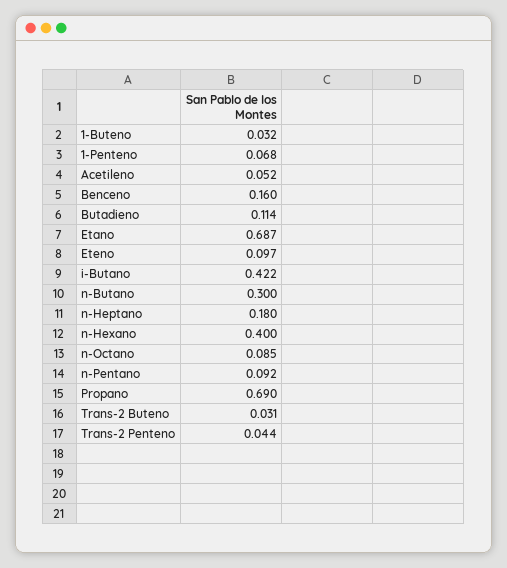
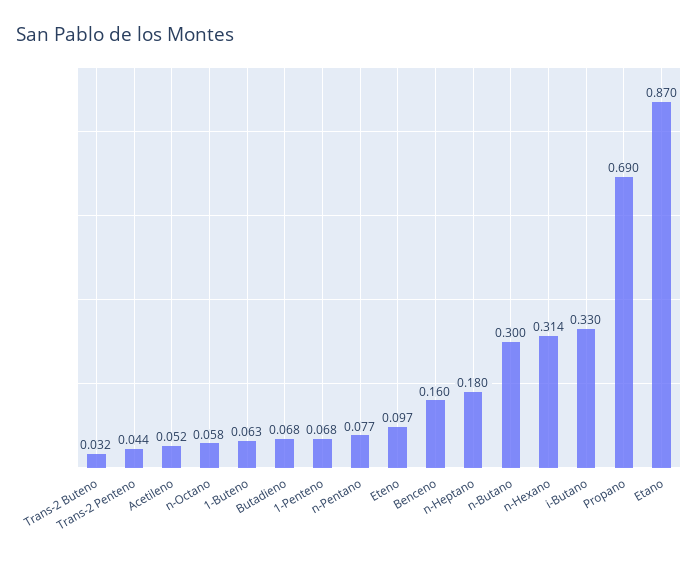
1-Buteno: 0.032 -> 0.063
Butadieno: 0.114 -> 0.068
Etano: 0.687 -> 0.87
i-Butano: 0.422 -> 0.33
n-Hexano: 0.4 -> 0.314
n-Octano: 0.085 -> 0.058
n-Pentano: 0.092 -> 0.077
Trans-2 Buteno: 0.031 -> 0.032

